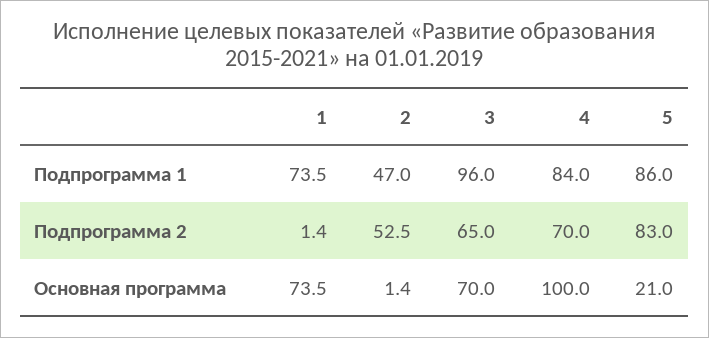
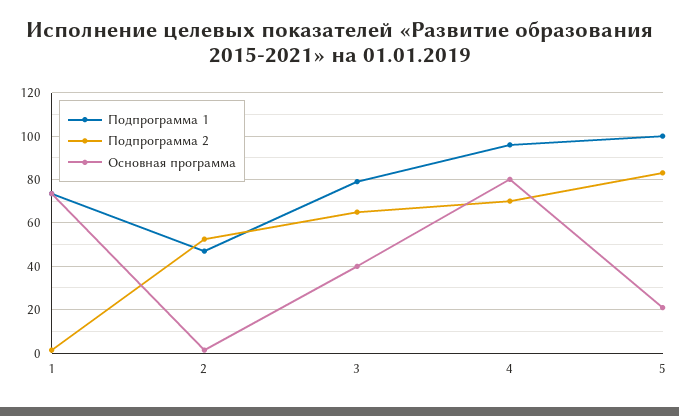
Подпрограмма 1, 3: 96 -> 80
Подпрограмма 1, 4: 84 -> 95
Подпрограмма 1, 5: 86 -> 100
Основная программа, 3: 70 -> 40
Основная программа, 4: 100 -> 80

